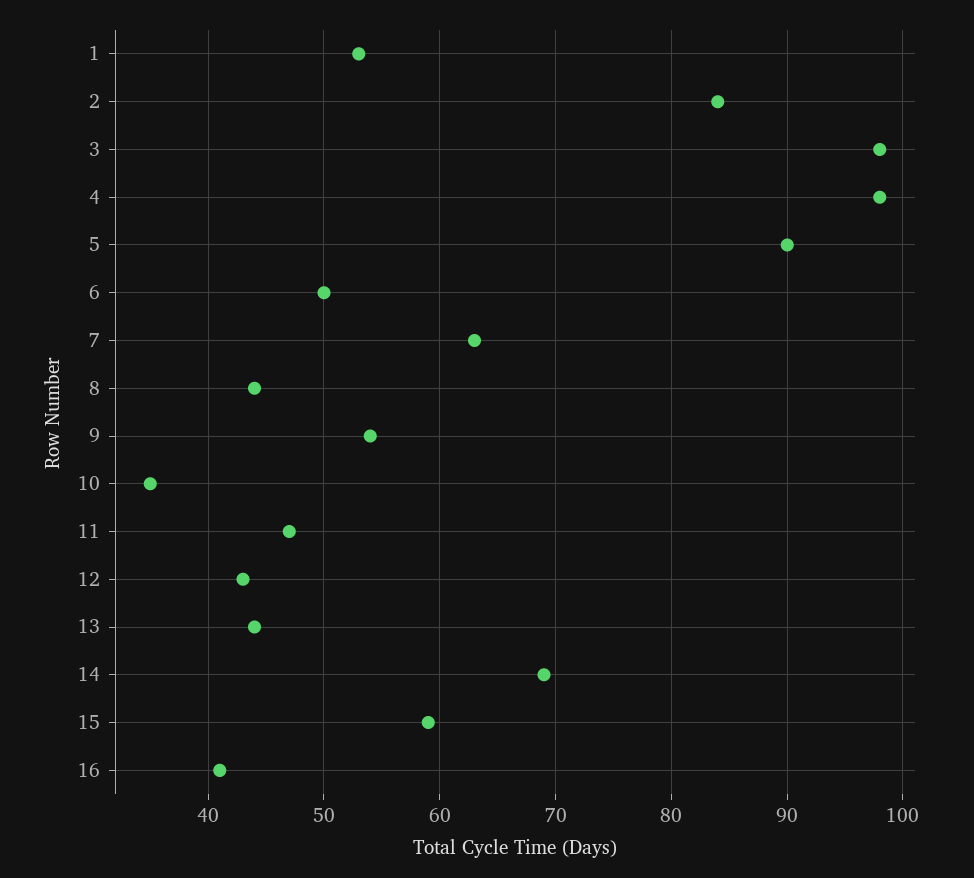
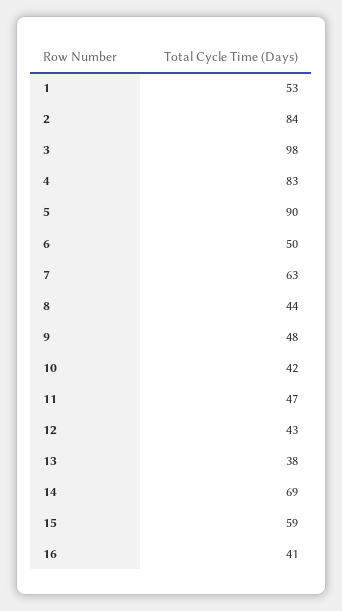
4: 98 -> 83
9: 54 -> 48
10: 35 -> 42
13: 44 -> 38

